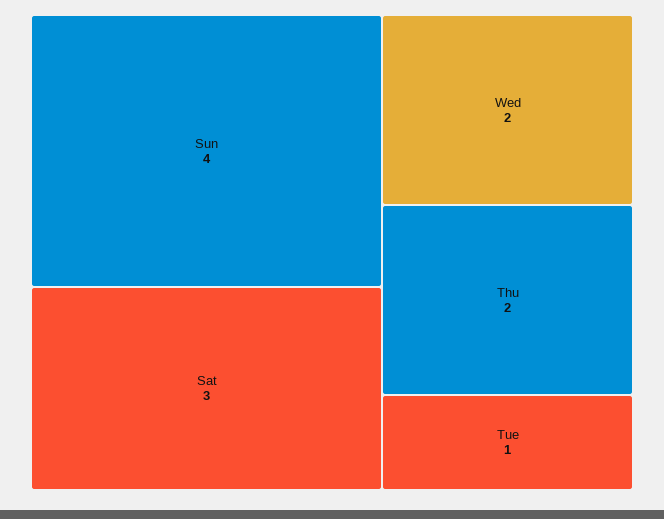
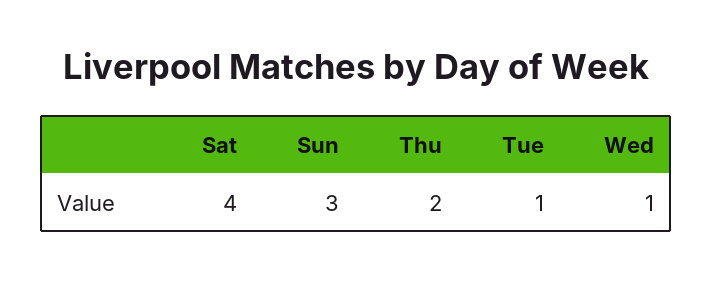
Sun: 4 -> 3
Sat: 3 -> 4
Wed: 2 -> 1

